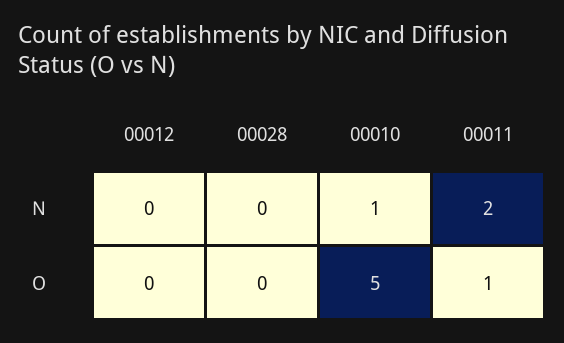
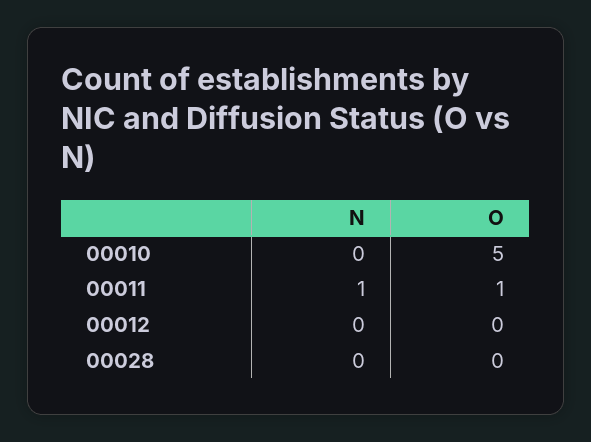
00010, N: 1 -> 0
00011, N: 2 -> 1

